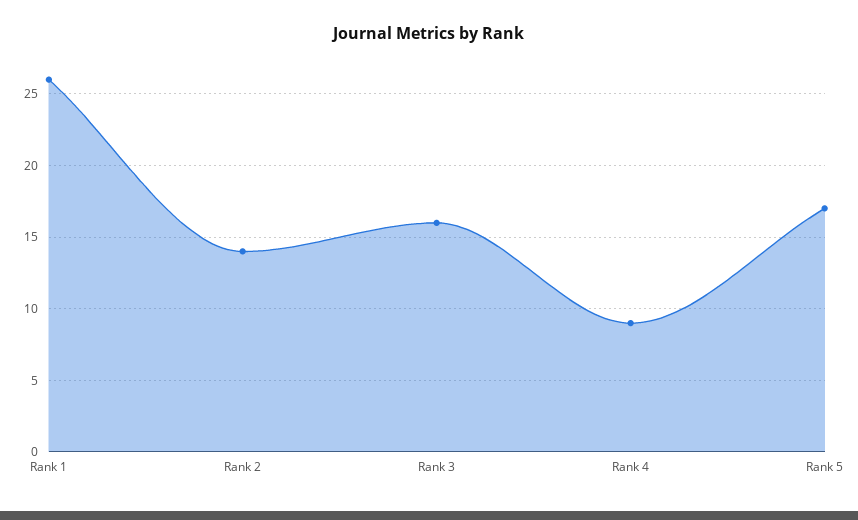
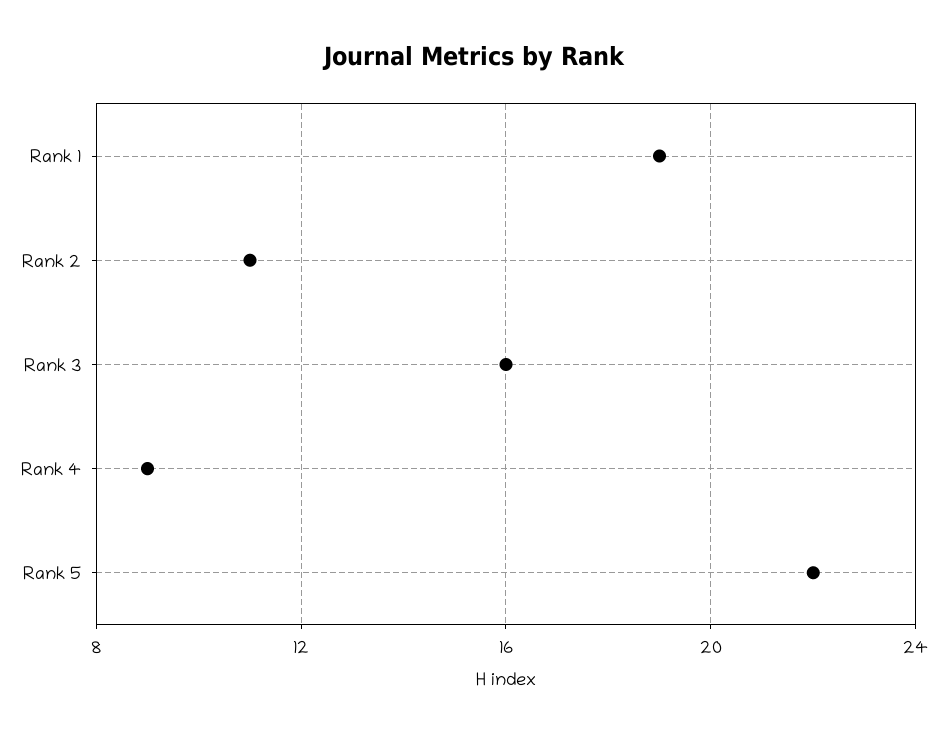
Rank 1: 26 -> 19
Rank 2: 14 -> 11
Rank 5: 17 -> 22

